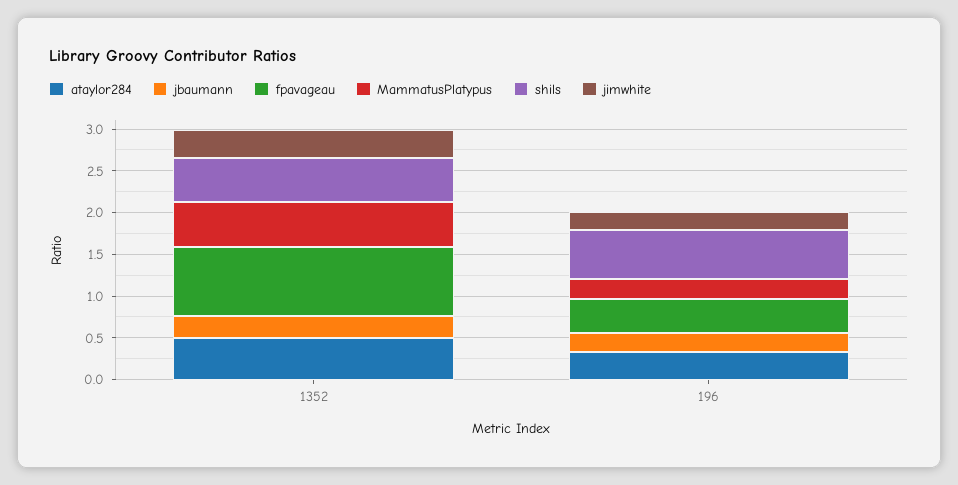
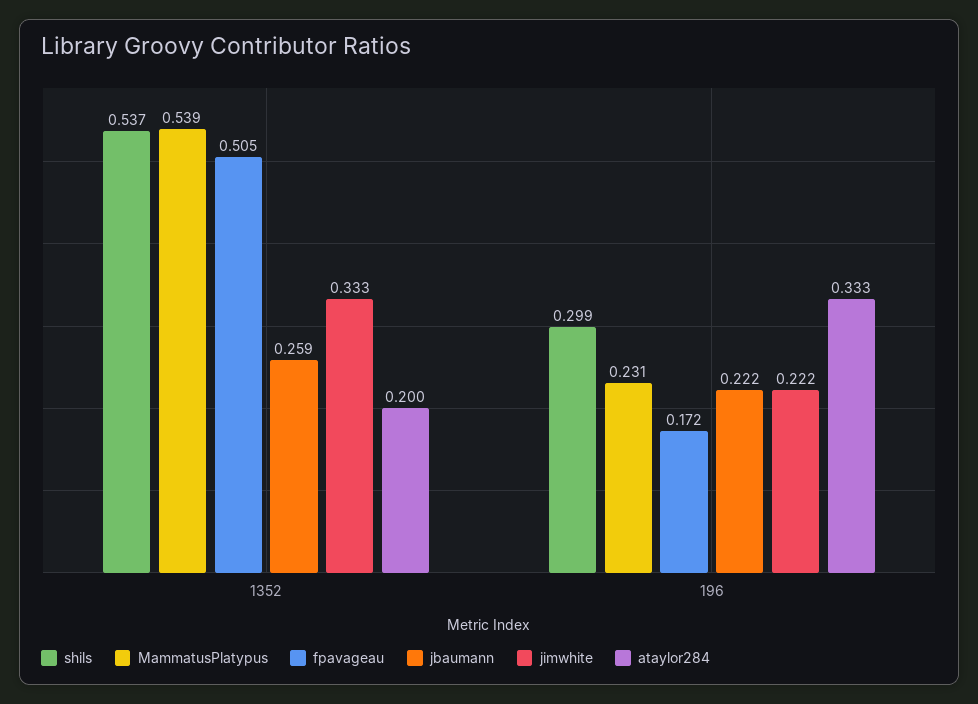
ataylor284, 1352: 0.5 -> 0.2
fpavageau, 1352: 0.8 -> 0.505
fpavageau, 196: 0.4 -> 0.172
shils, 196: 0.6 -> 0.299

